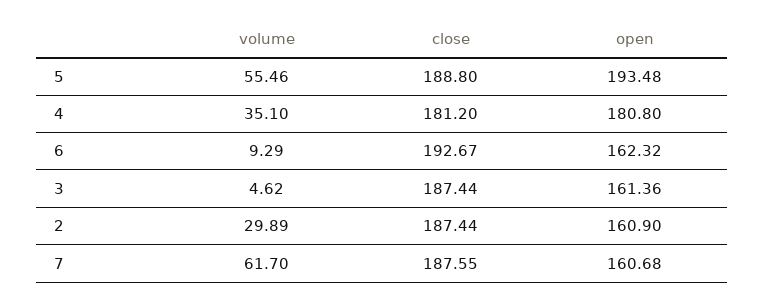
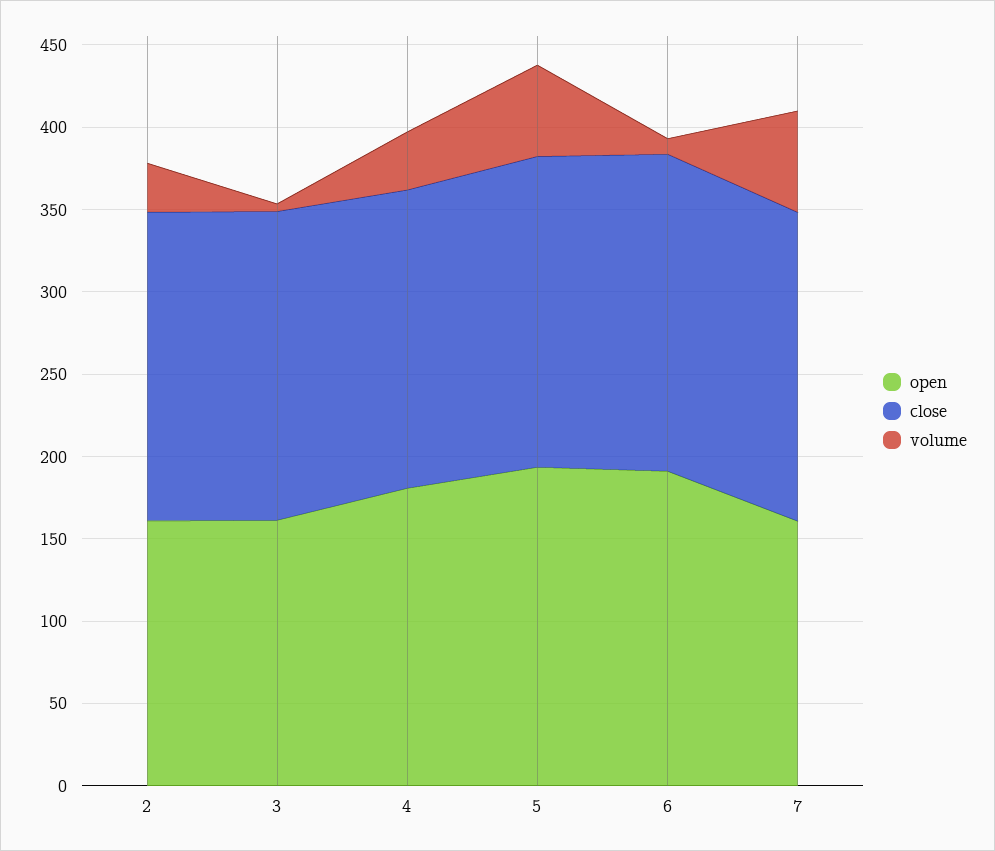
open, 6: 162.32 -> 190

